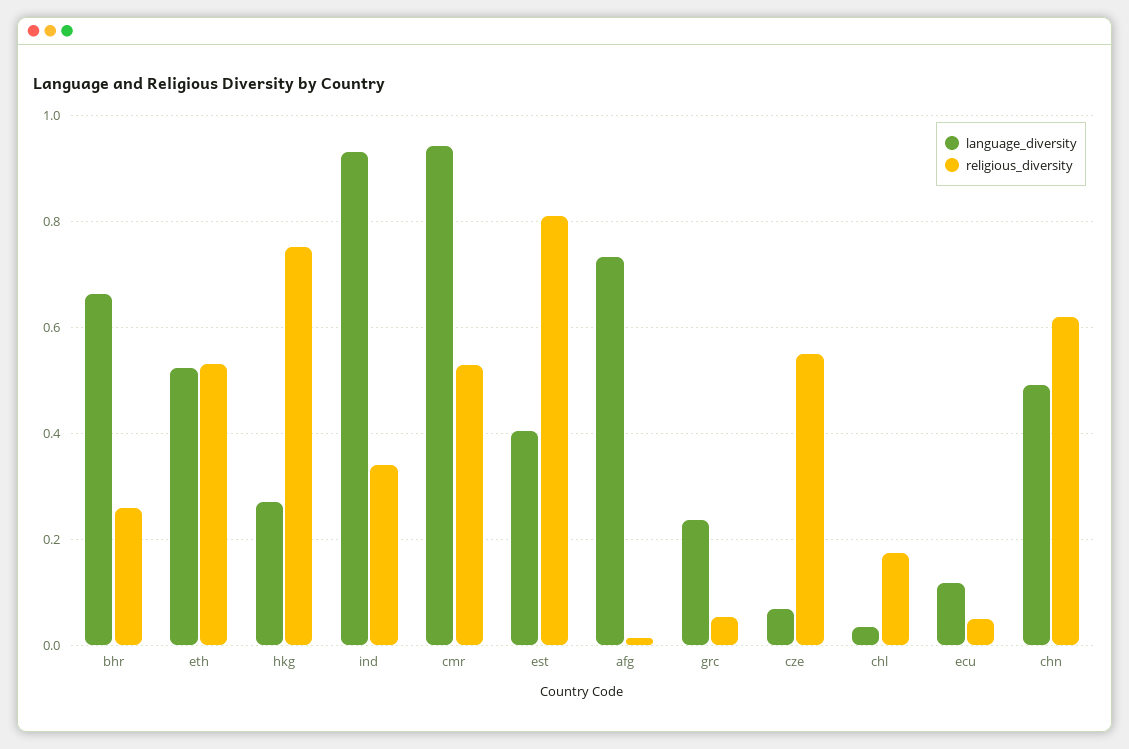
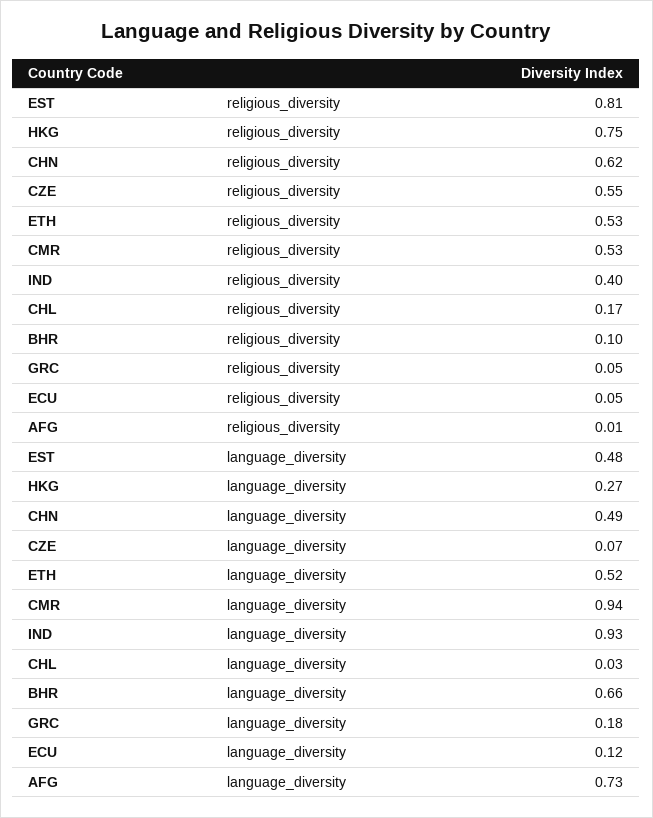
religious_diversity, bhr: 0.26 -> 0.1
religious_diversity, ind: 0.34 -> 0.4
language_diversity, est: 0.4 -> 0.48
language_diversity, grc: 0.24 -> 0.18

